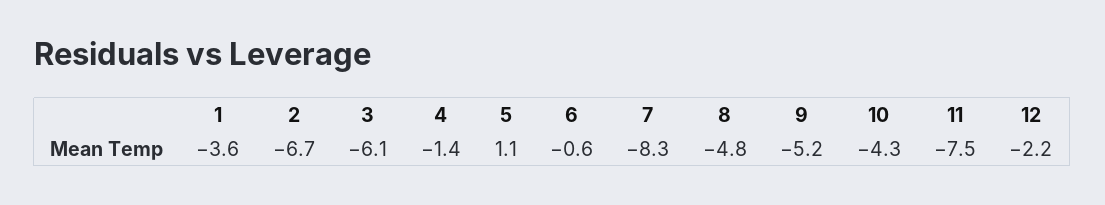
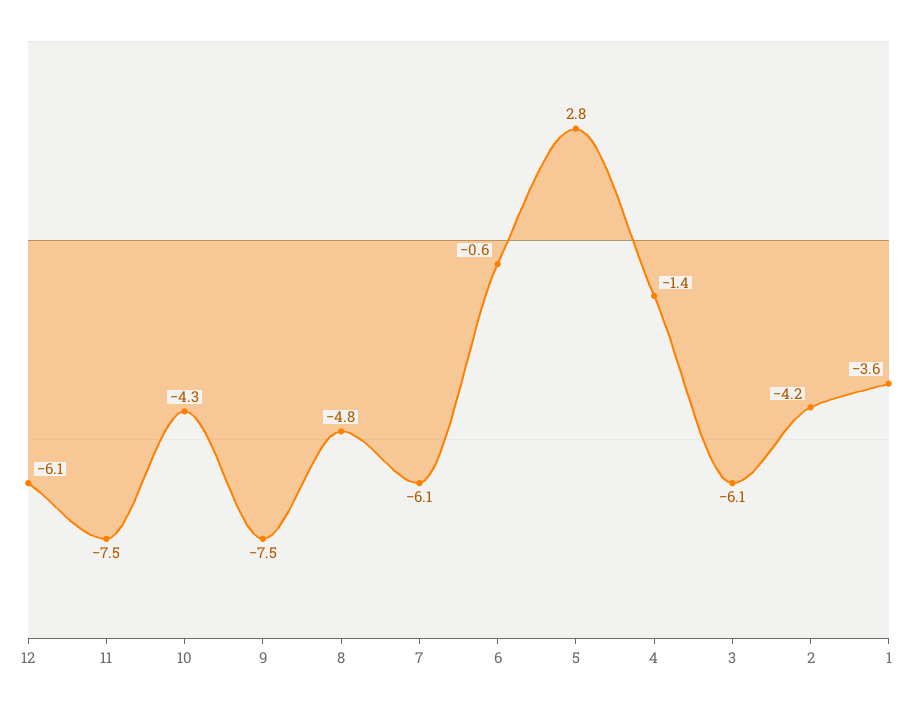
2: -6.7 -> -4.2
5: 1.1 -> 2.8
7: -8.3 -> -6.1
9: -5.2 -> -7.5
12: -2.2 -> -6.1

